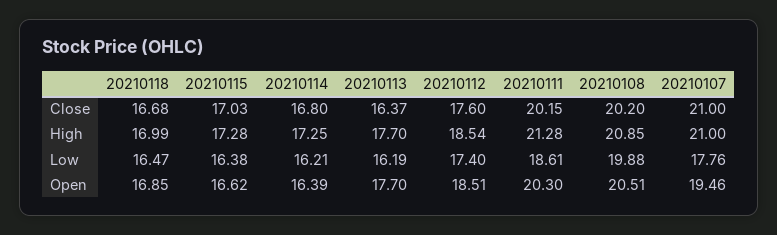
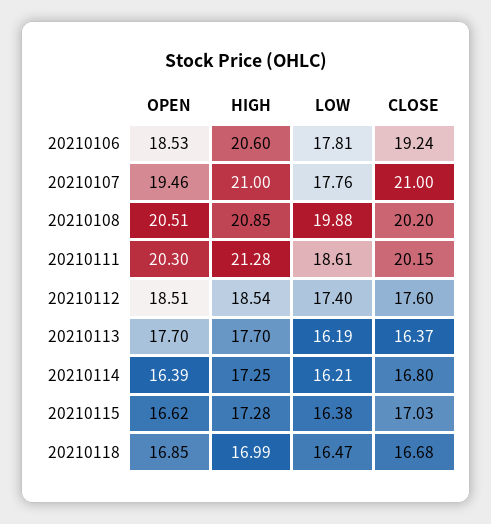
20210106, Open: none -> 18.53
20210106, High: none -> 20.6
20210106, Low: none -> 17.81
20210106, Close: none -> 19.24

